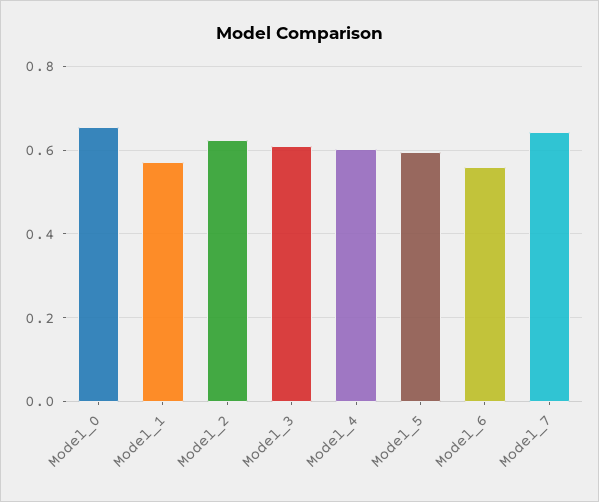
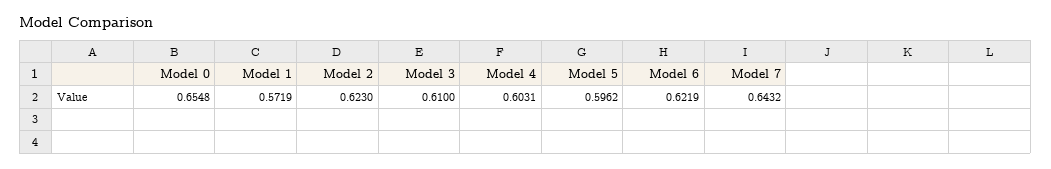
Model_6: 0.56 -> 0.6219

